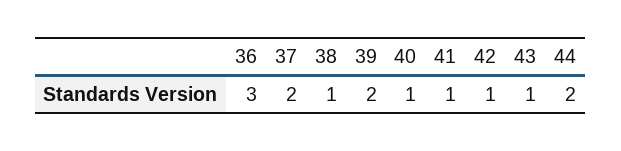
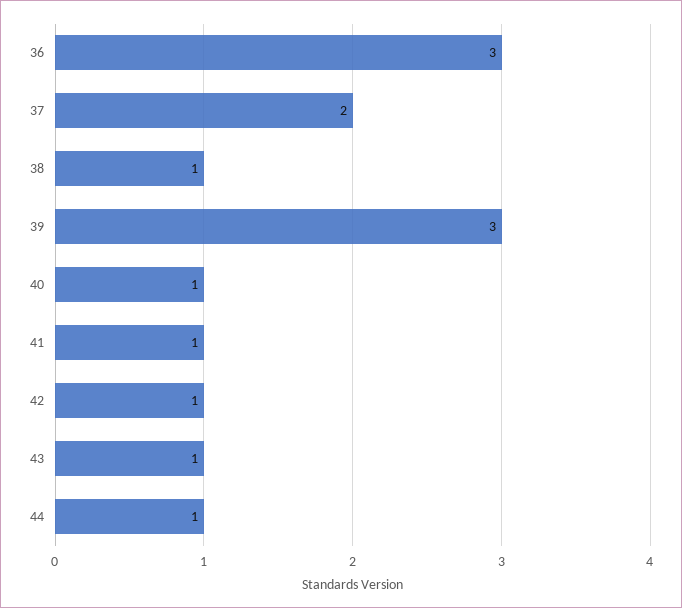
39: 2 -> 3
44: 2 -> 1

